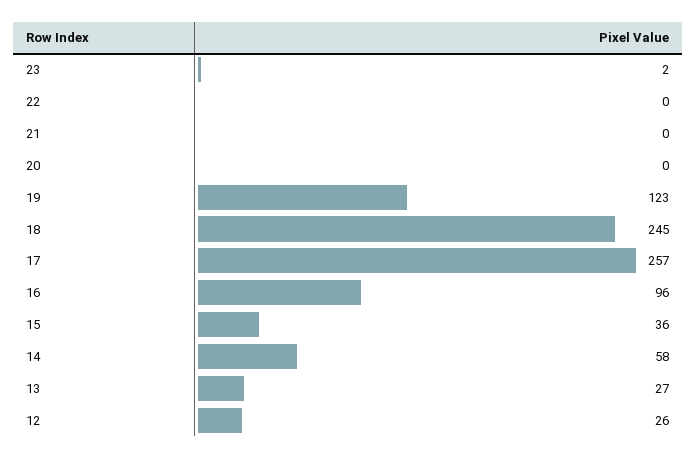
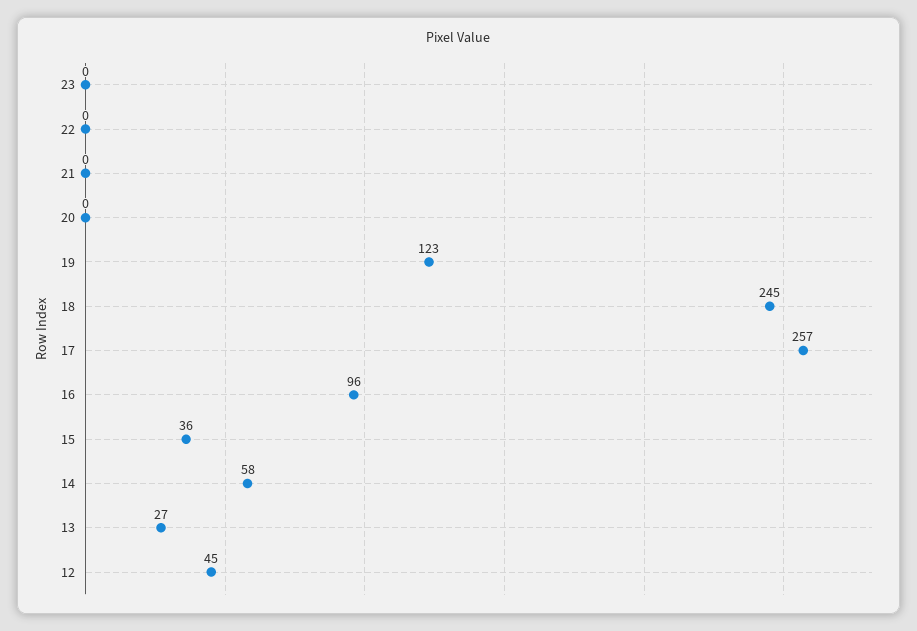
23: 2 -> 0
12: 26 -> 45

